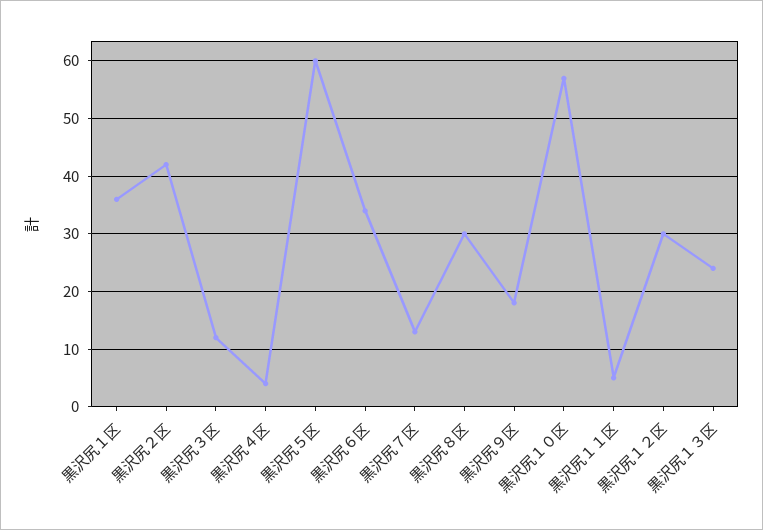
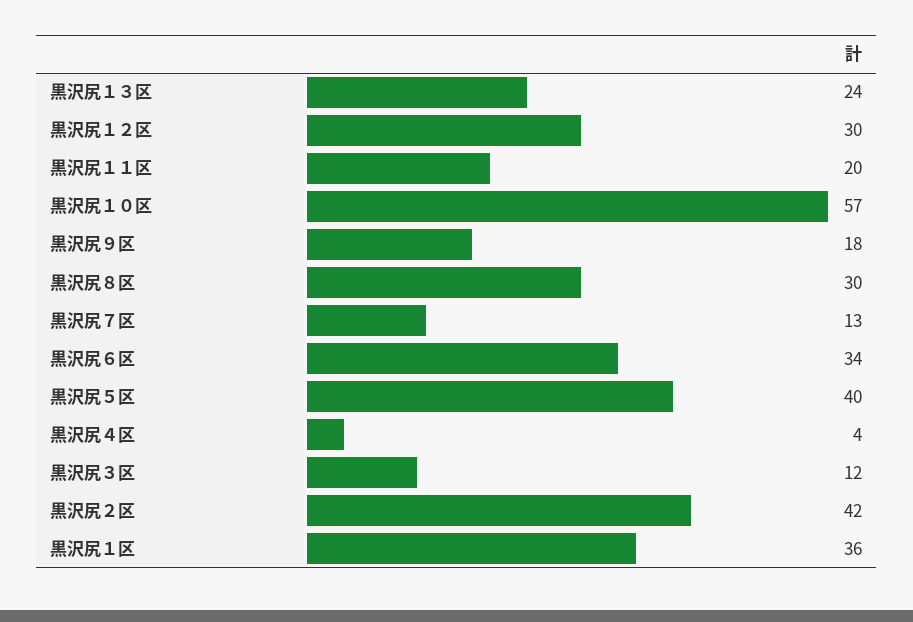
黒沢尻５区: 60 -> 40
黒沢尻１１区: 5 -> 20

